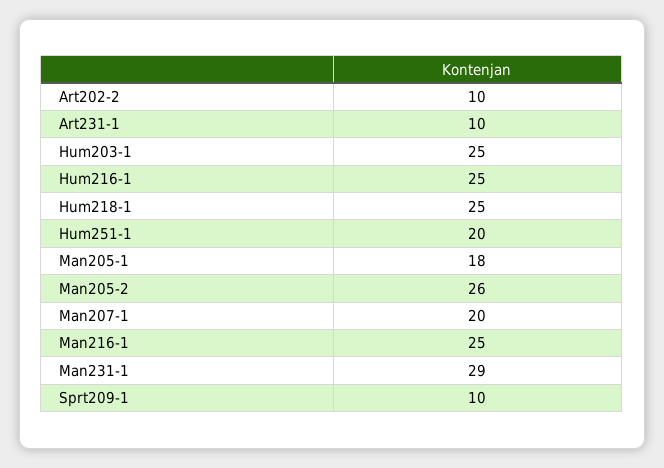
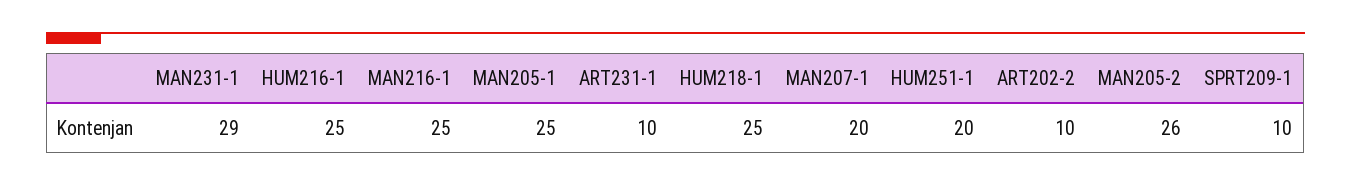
Hum203-1: 25 -> none
Man205-1: 18 -> 25

